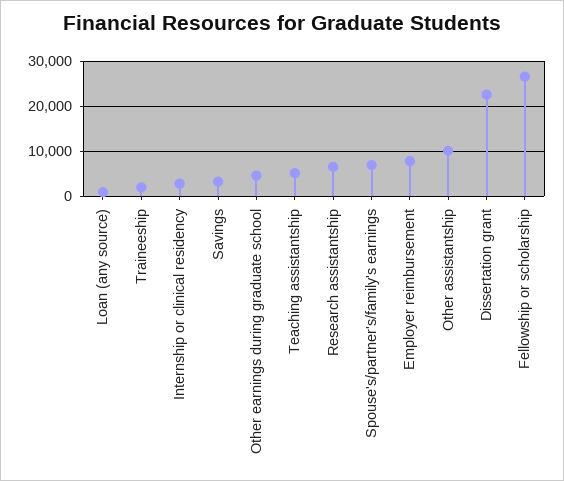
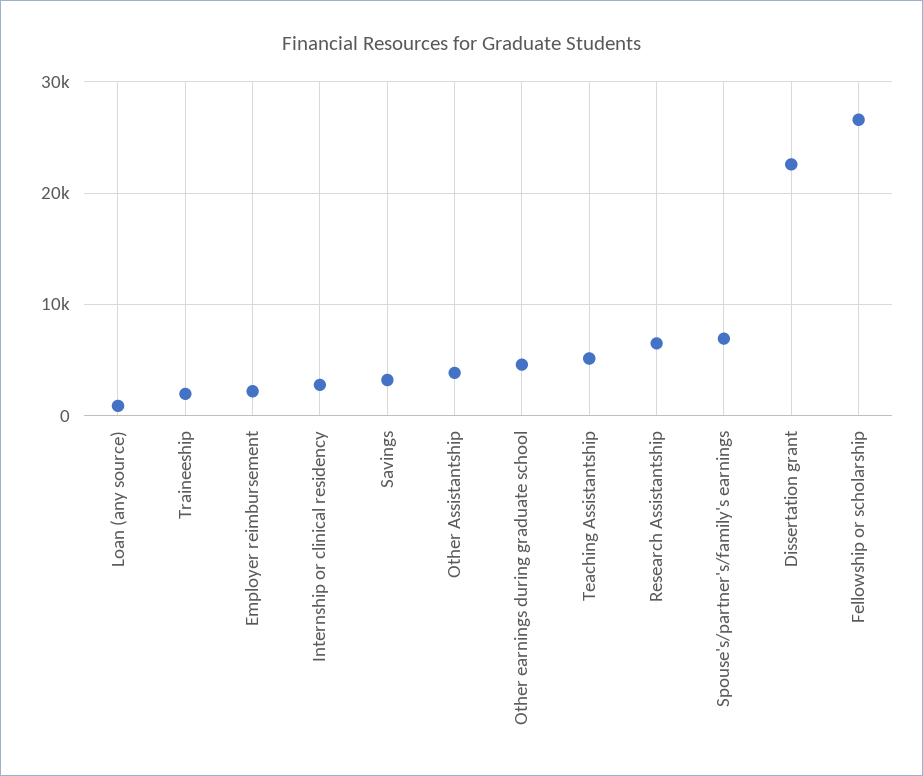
Employer reimbursement: 8000 -> 2000
Other assistantship: 10000 -> 4000

